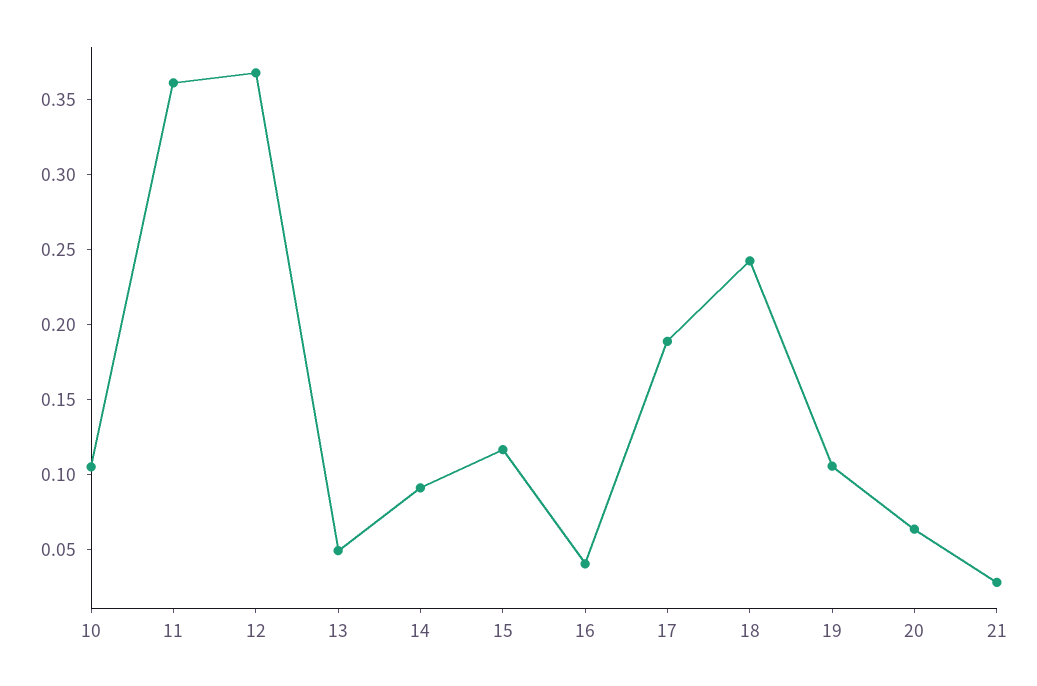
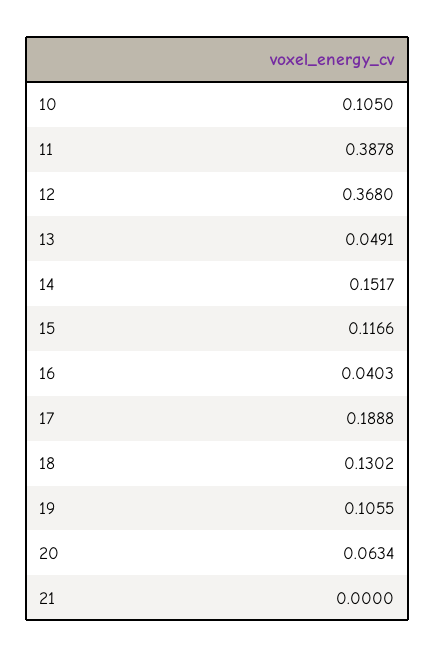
11: 0.36 -> 0.3878
14: 0.09 -> 0.1517
18: 0.24 -> 0.1302
21: 0.03 -> 0

